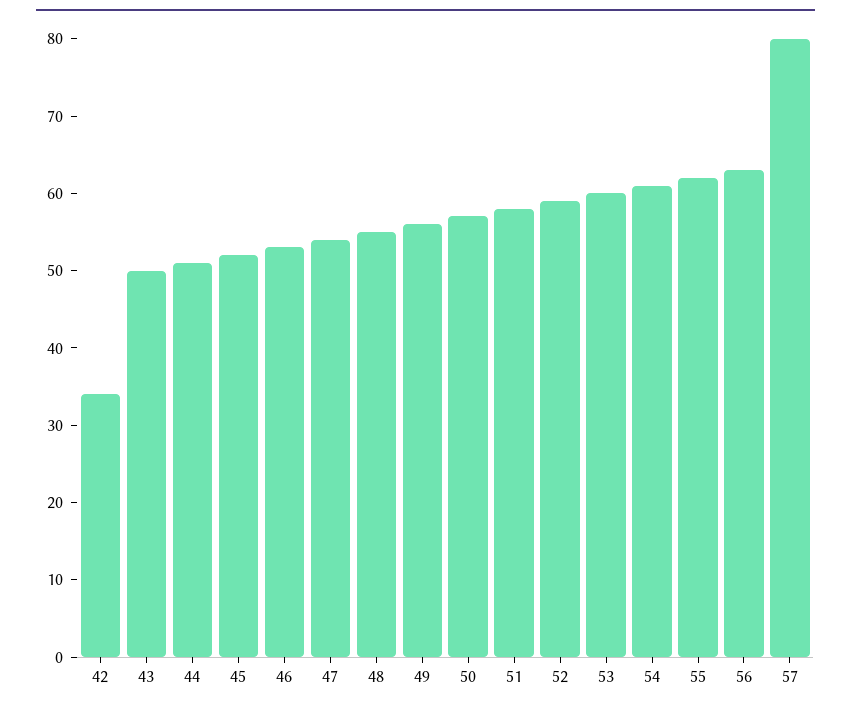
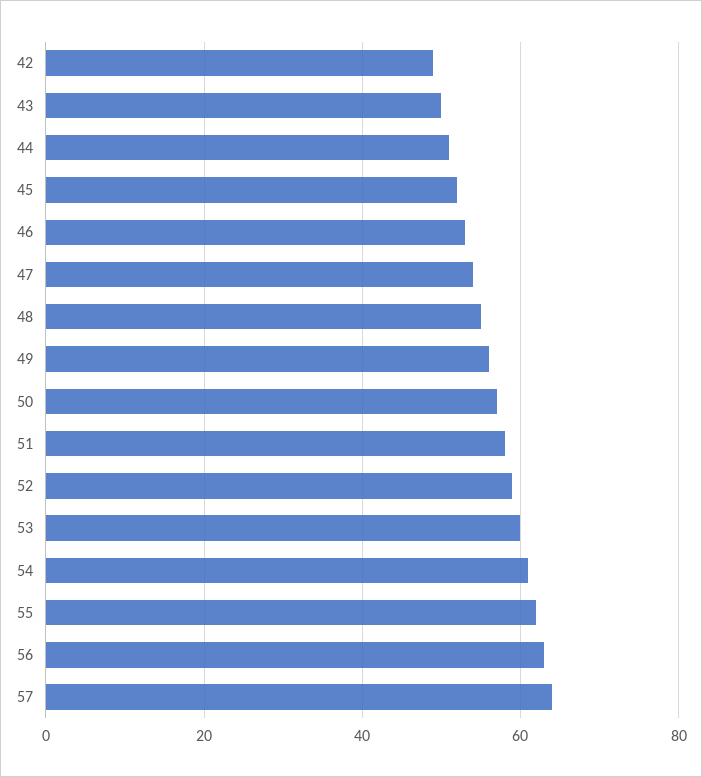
42: 35 -> 50
57: 80 -> 65

